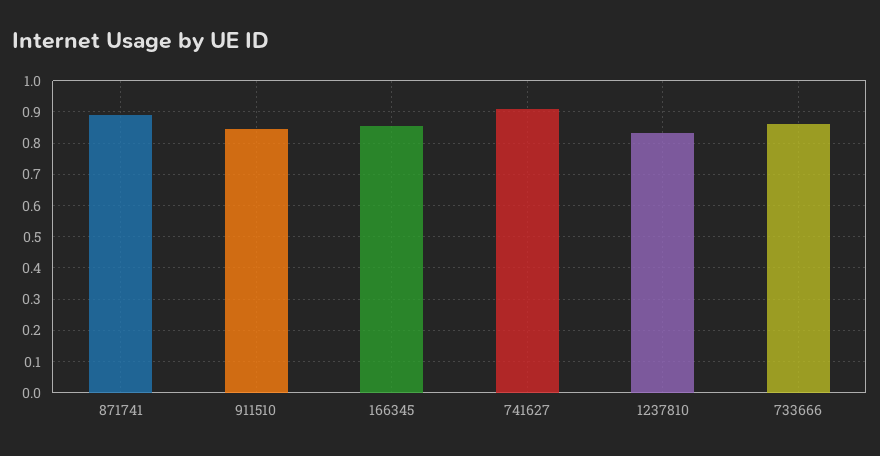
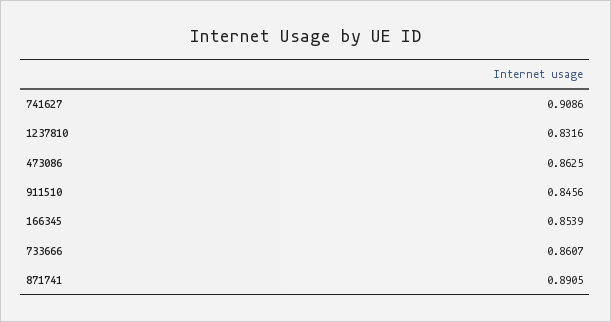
473086: none -> 0.8625

